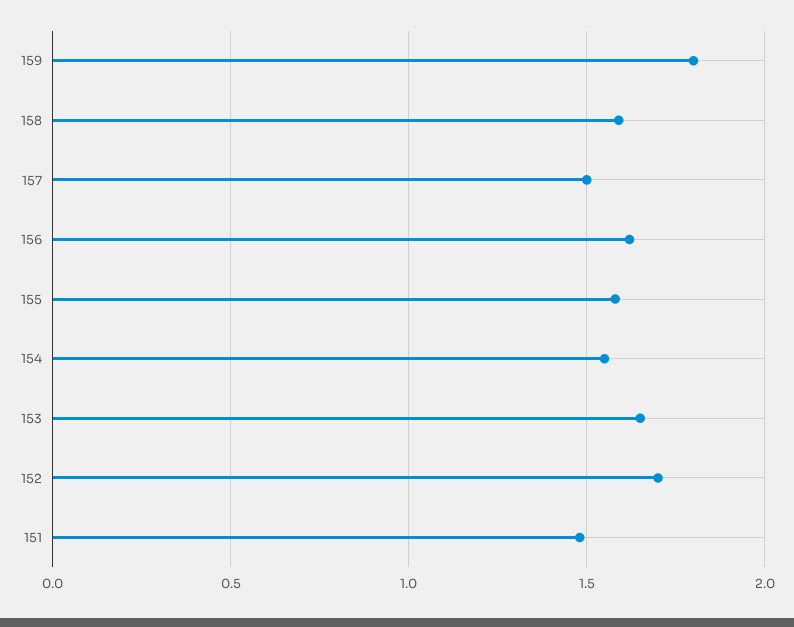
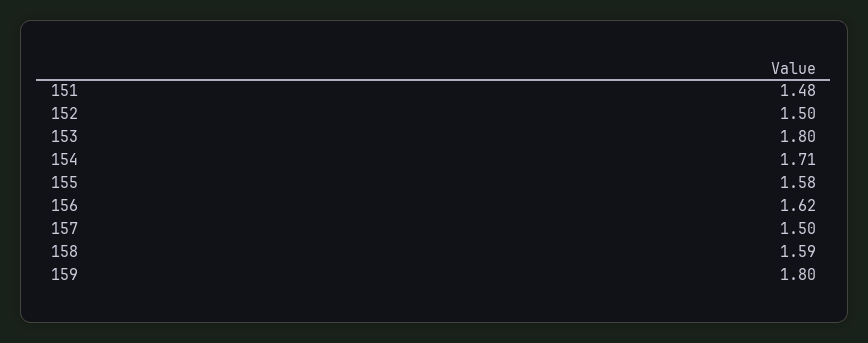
154: 1.55 -> 1.71
153: 1.65 -> 1.8
152: 1.7 -> 1.5

